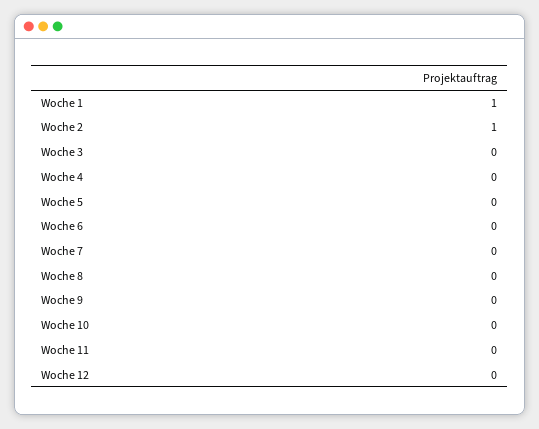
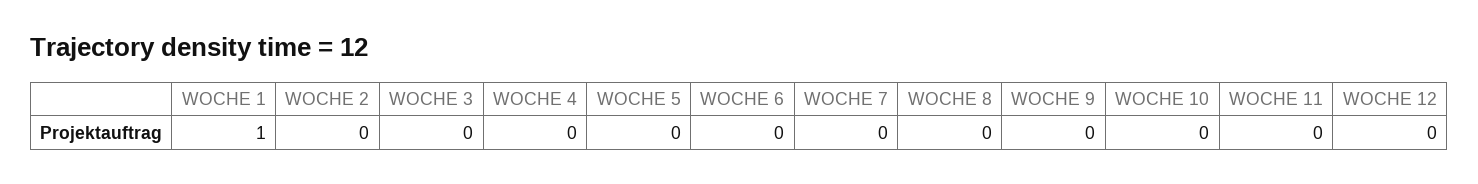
Woche 2: 1 -> 0

